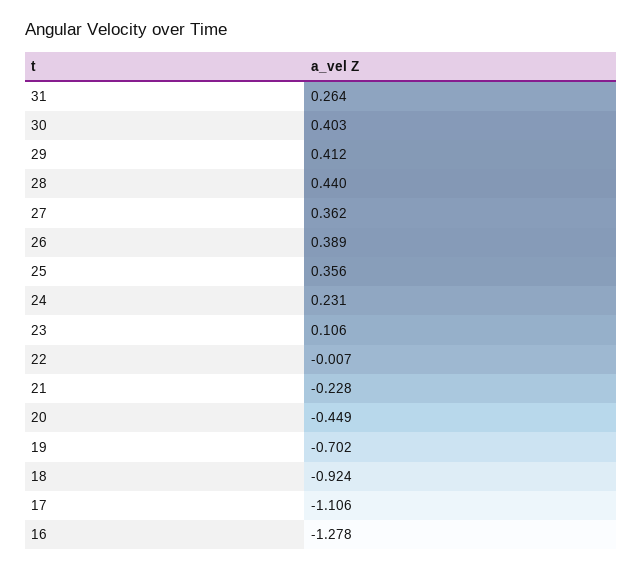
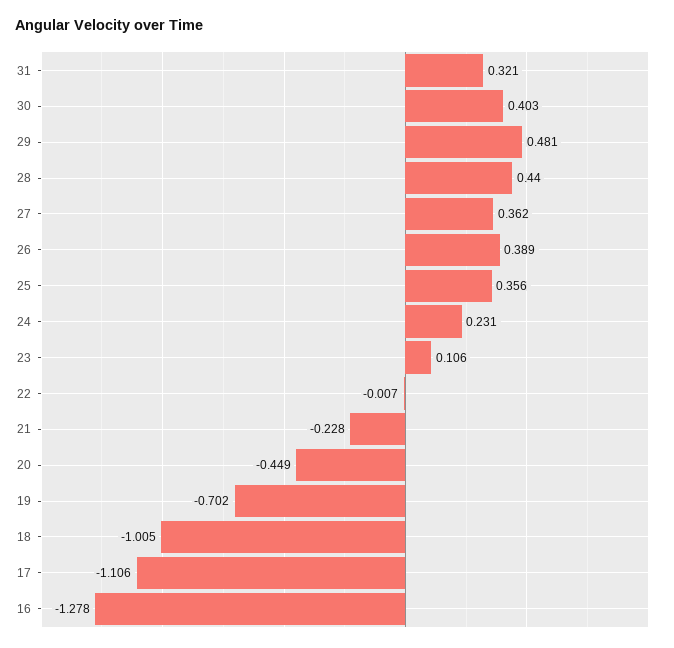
31: 0.264 -> 0.321
29: 0.412 -> 0.481
18: -0.924 -> -1.005

